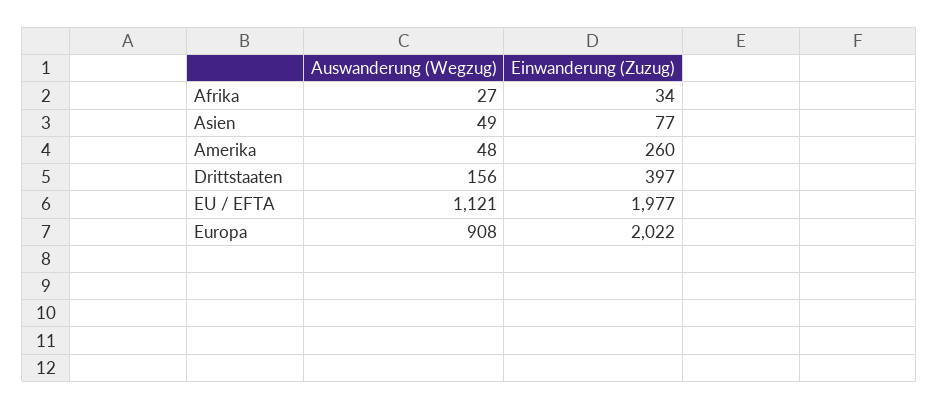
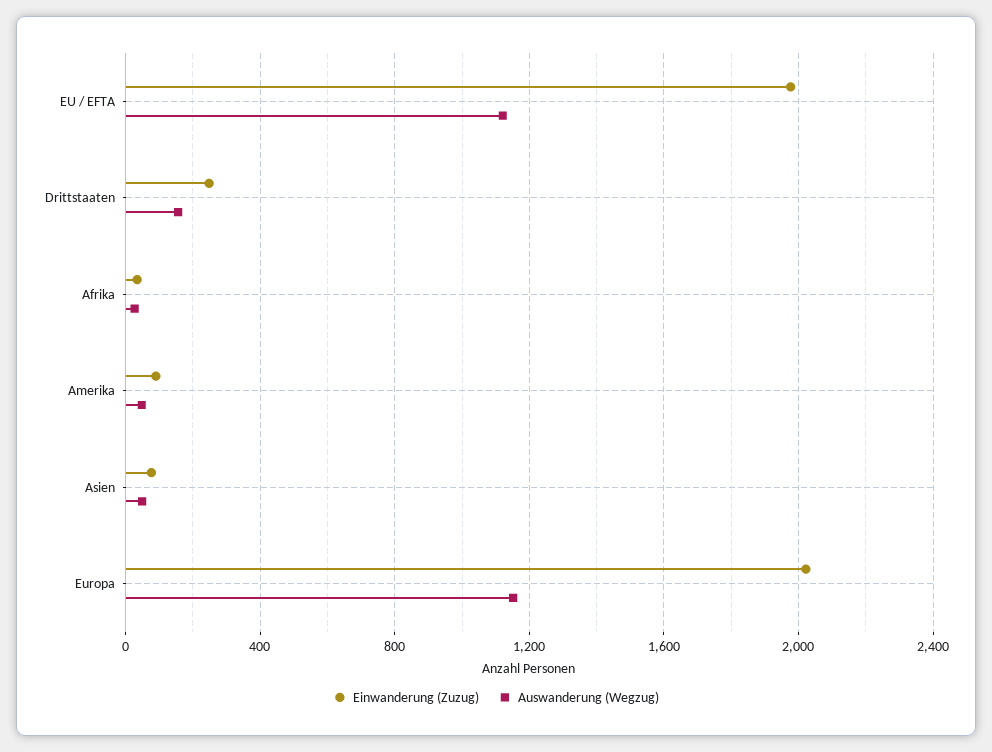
Einwanderung (Zuzug), Amerika: 260 -> 100
Einwanderung (Zuzug), Drittstaaten: 397 -> 250
Auswanderung (Wegzug), Europa: 908 -> 1150

